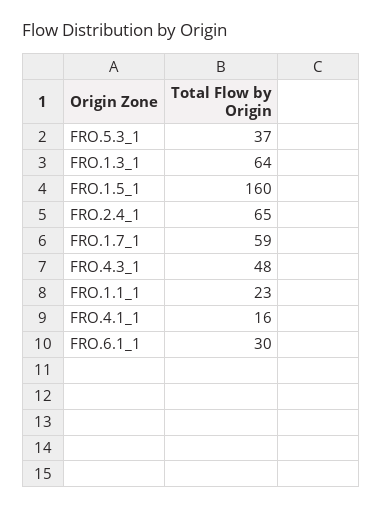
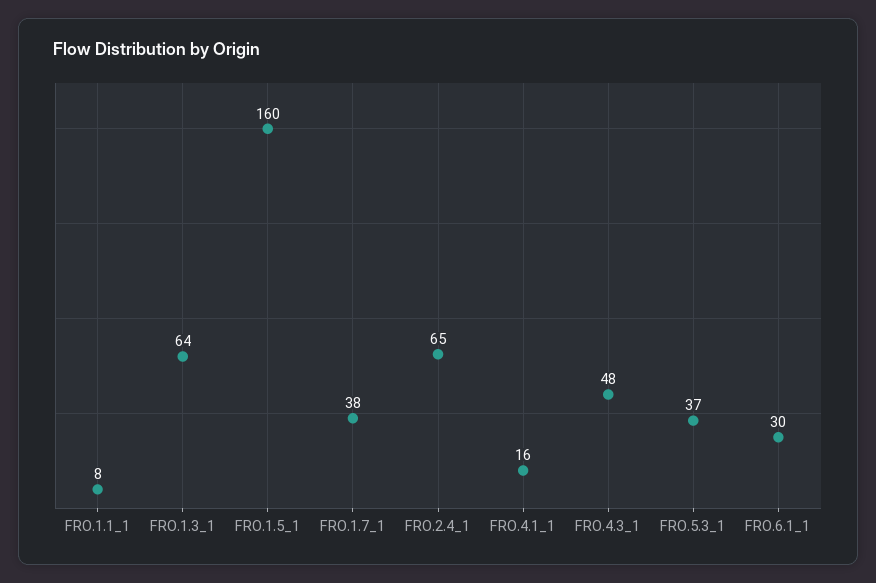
FRO.1.7_1: 59 -> 38
FRO.1.1_1: 23 -> 8

